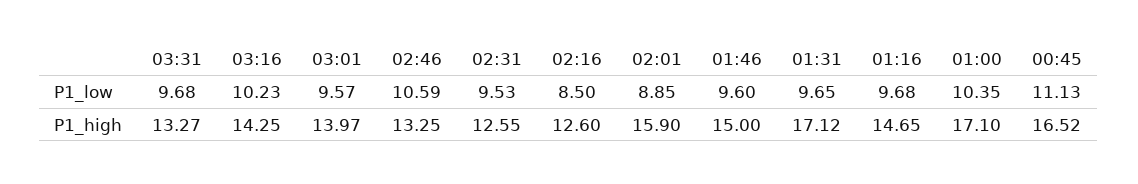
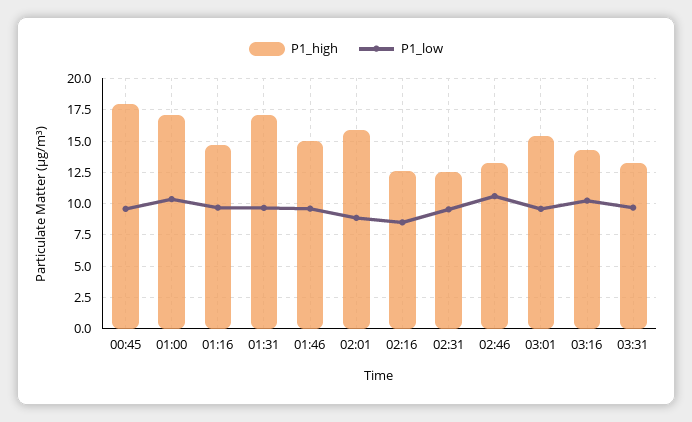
P1_low, 00:45: 11.13 -> 9.5
P1_high, 03:01: 13.97 -> 15.5
P1_high, 00:45: 16.52 -> 18

